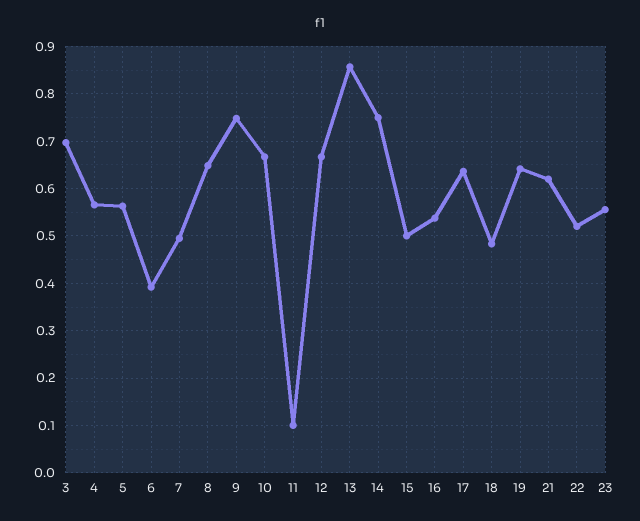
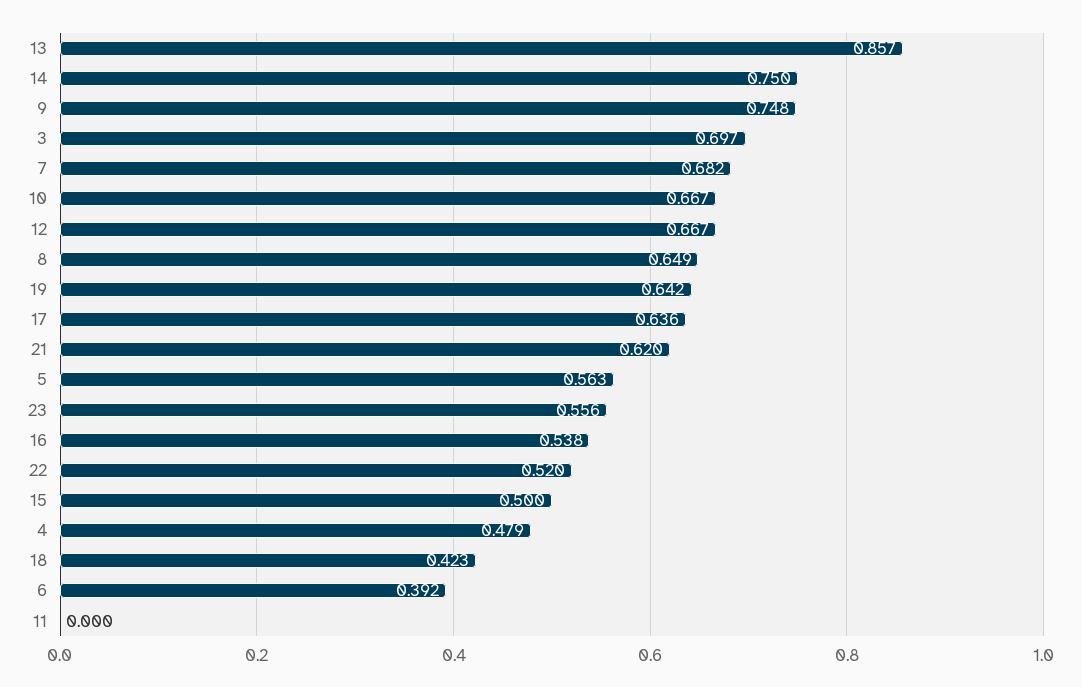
4: 0.56 -> 0.479
7: 0.5 -> 0.682
11: 0.1 -> 0
18: 0.48 -> 0.423

